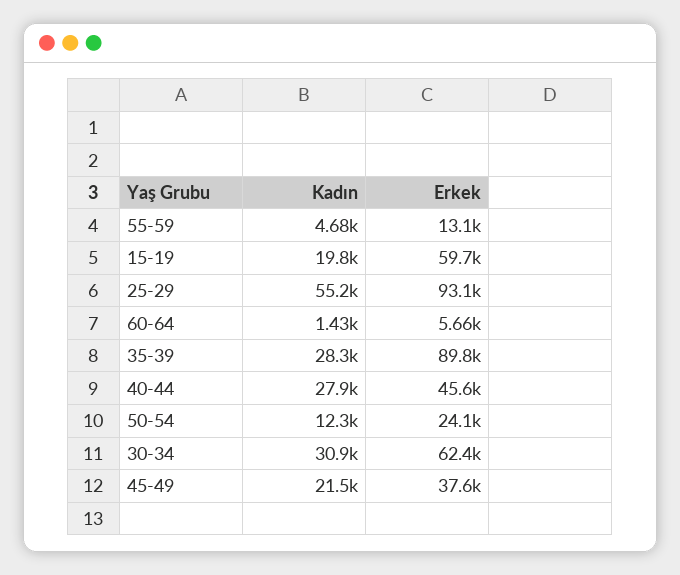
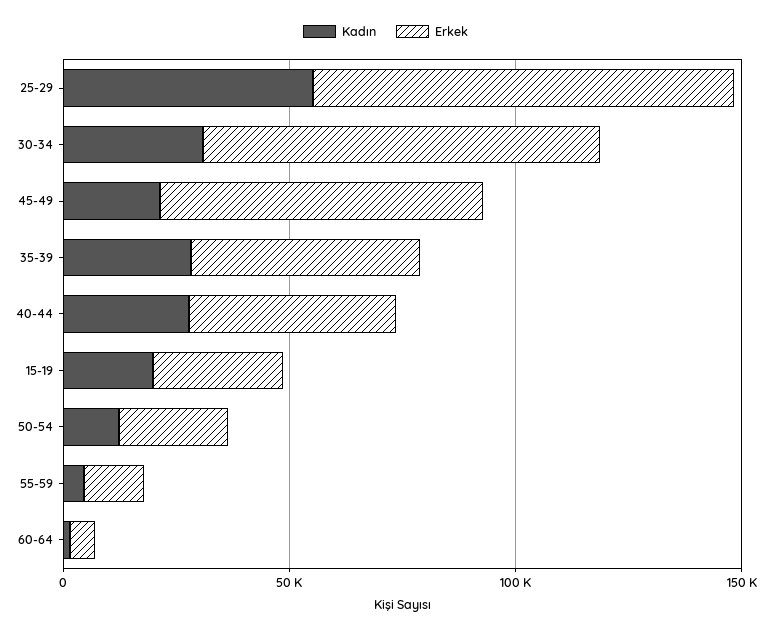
Erkek, 15-19: 59700 -> 30000
Erkek, 35-39: 89800 -> 50000
Erkek, 30-34: 62400 -> 90000
Erkek, 45-49: 37600 -> 70000

